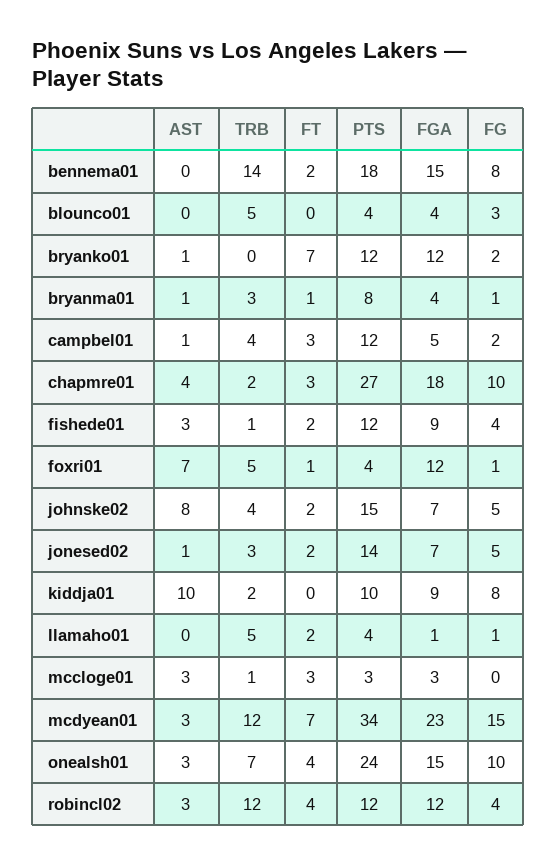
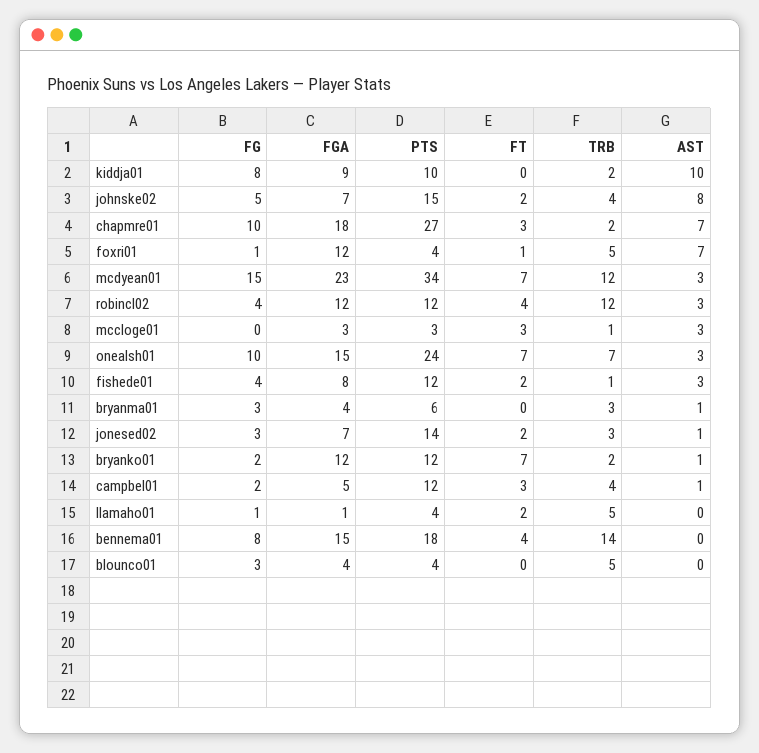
FT, bennema01: 2 -> 4
TRB, bryanko01: 0 -> 2
FT, bryanma01: 1 -> 0
PTS, bryanma01: 8 -> 6
FG, bryanma01: 1 -> 3
AST, chapmre01: 4 -> 7
FGA, fishede01: 9 -> 8
FG, jonesed02: 5 -> 3
FT, onealsh01: 4 -> 7

